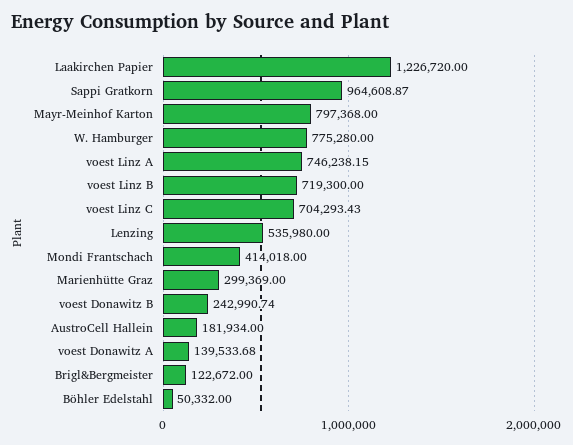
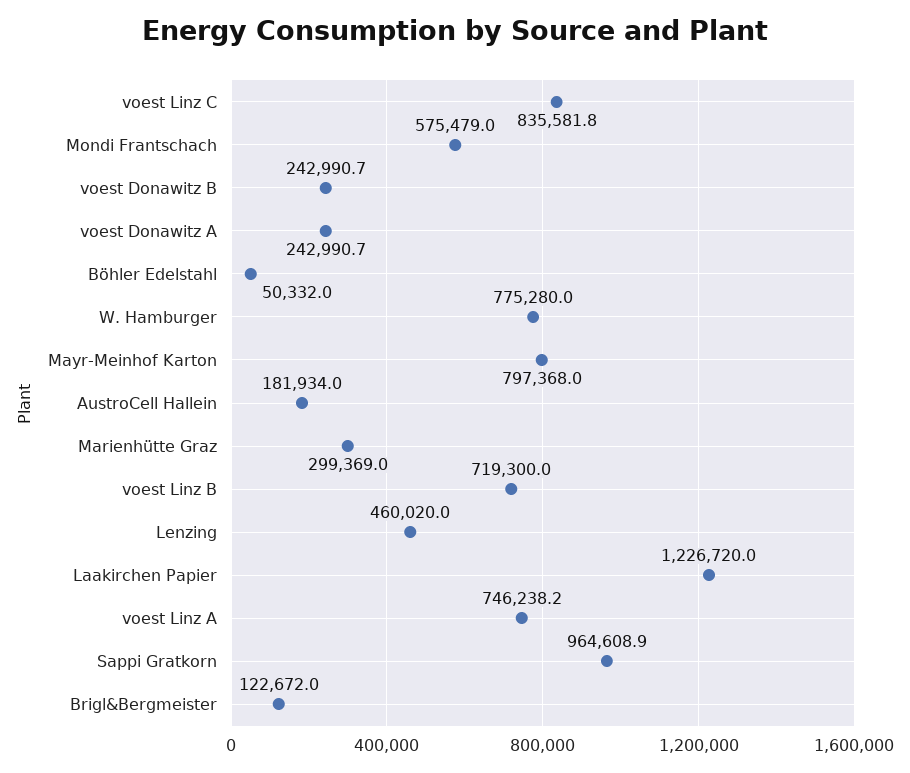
voest Linz C: 704293.43 -> 835581.8
Lenzing: 535980 -> 460020
Mondi Frantschach: 414018 -> 575479
voest Donawitz A: 139533.68 -> 242990.7

